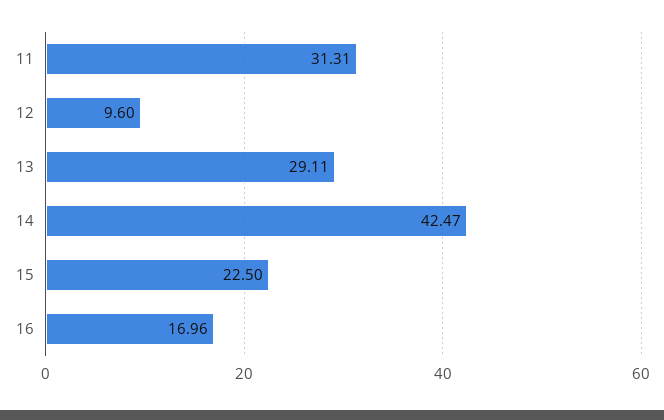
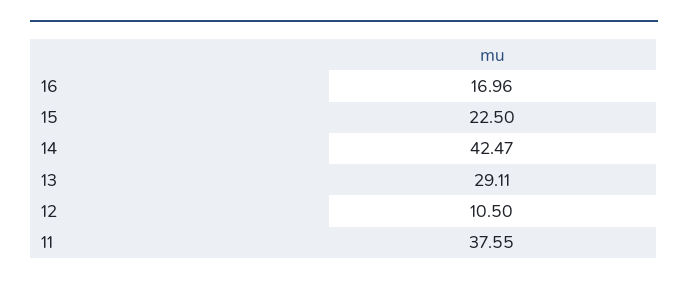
11: 31.31 -> 37.55
12: 9.6 -> 10.5

